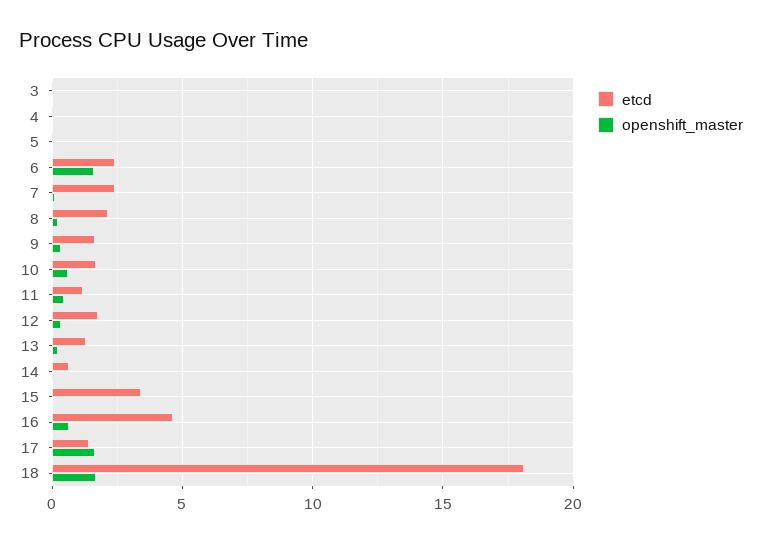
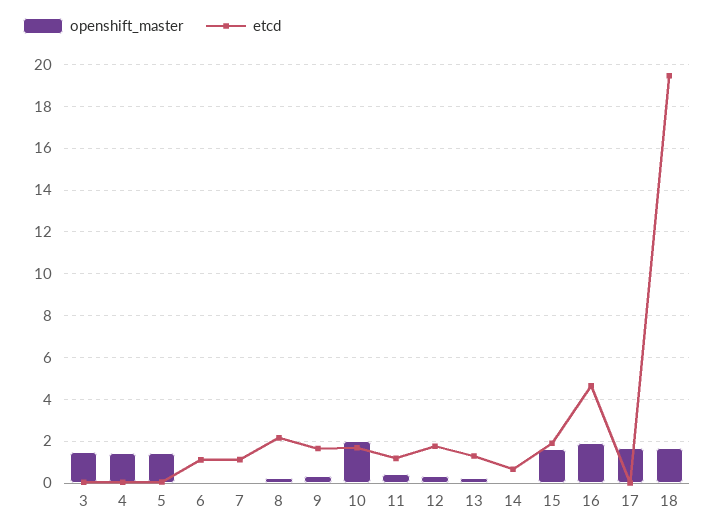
openshift_master, 3: 0 -> 1.5
openshift_master, 4: 0 -> 1.5
openshift_master, 5: 0 -> 1.5
etcd, 6: 2.5 -> 1
openshift_master, 6: 1.5 -> 0
etcd, 7: 2.5 -> 1
openshift_master, 10: 0.5 -> 2
etcd, 15: 3.5 -> 2
openshift_master, 15: 0 -> 1.5
openshift_master, 16: 0.5 -> 2
etcd, 17: 1.5 -> 0
etcd, 18: 18 -> 19.5

